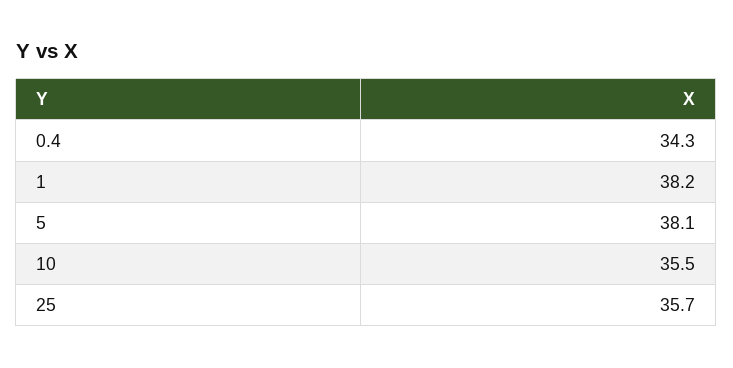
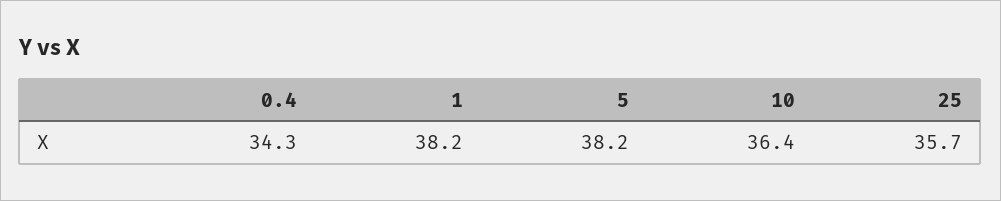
5: 38.1 -> 38.2
10: 35.5 -> 36.4

